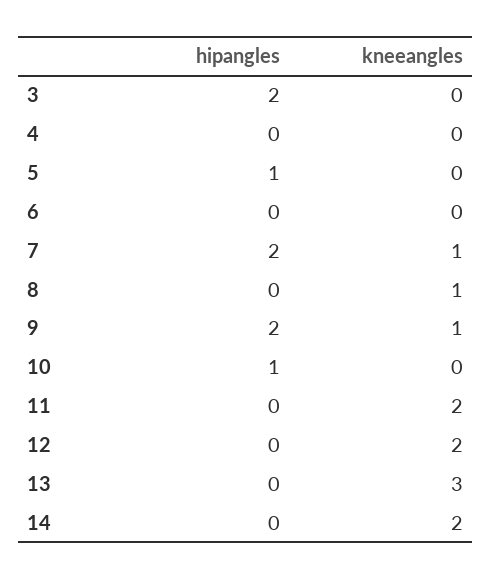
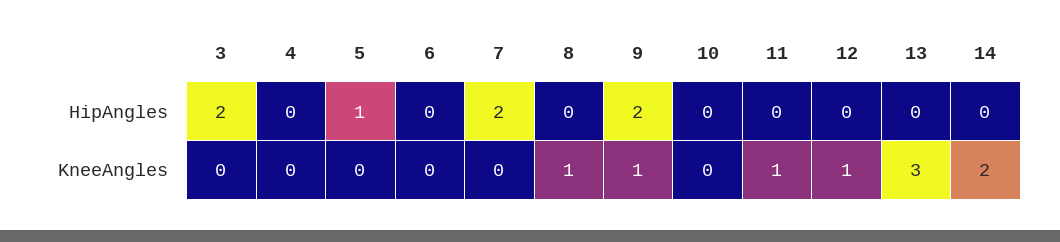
kneeangles, 7: 1 -> 0
hipangles, 10: 1 -> 0
kneeangles, 11: 2 -> 1
kneeangles, 12: 2 -> 1

